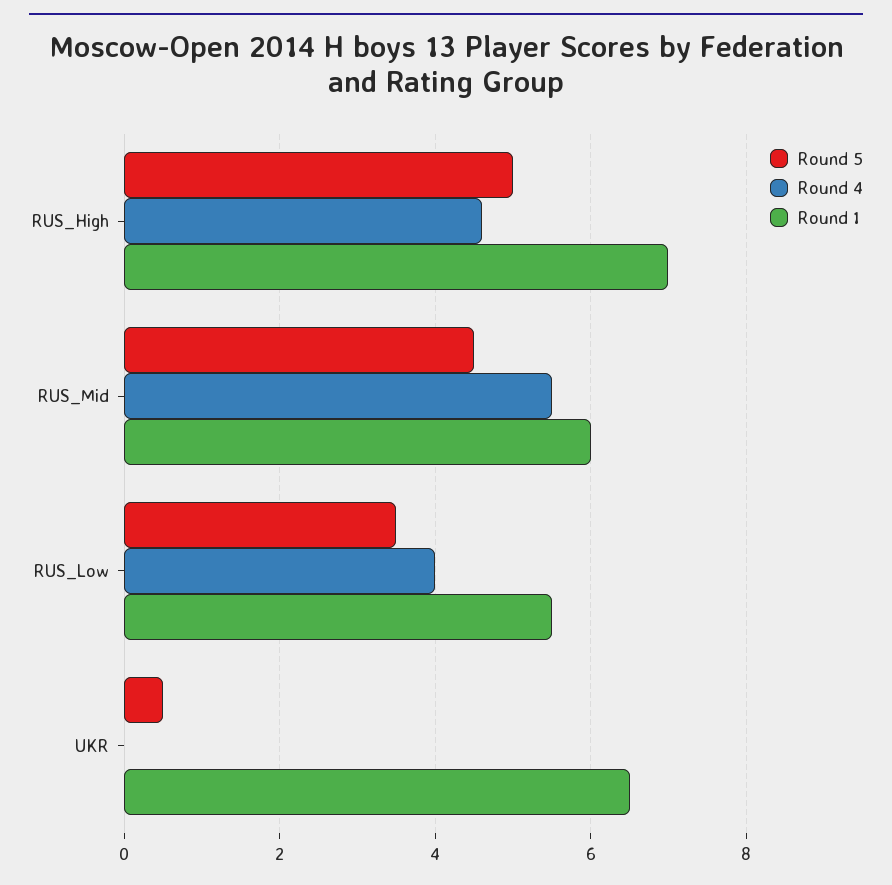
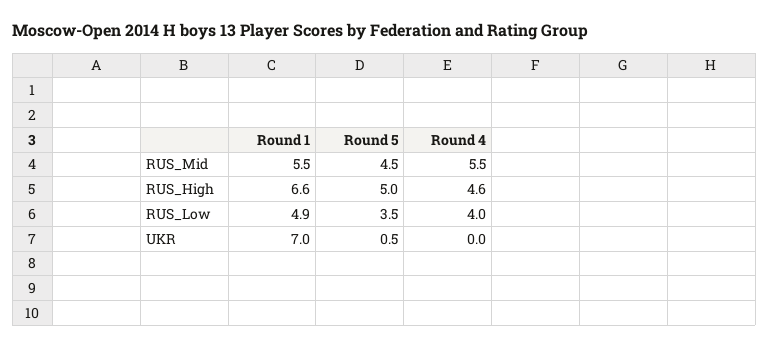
Round 1, RUS_High: 7 -> 6.6
Round 1, RUS_Mid: 6 -> 5.5
Round 1, RUS_Low: 5.5 -> 4.9
Round 1, UKR: 6.5 -> 7

